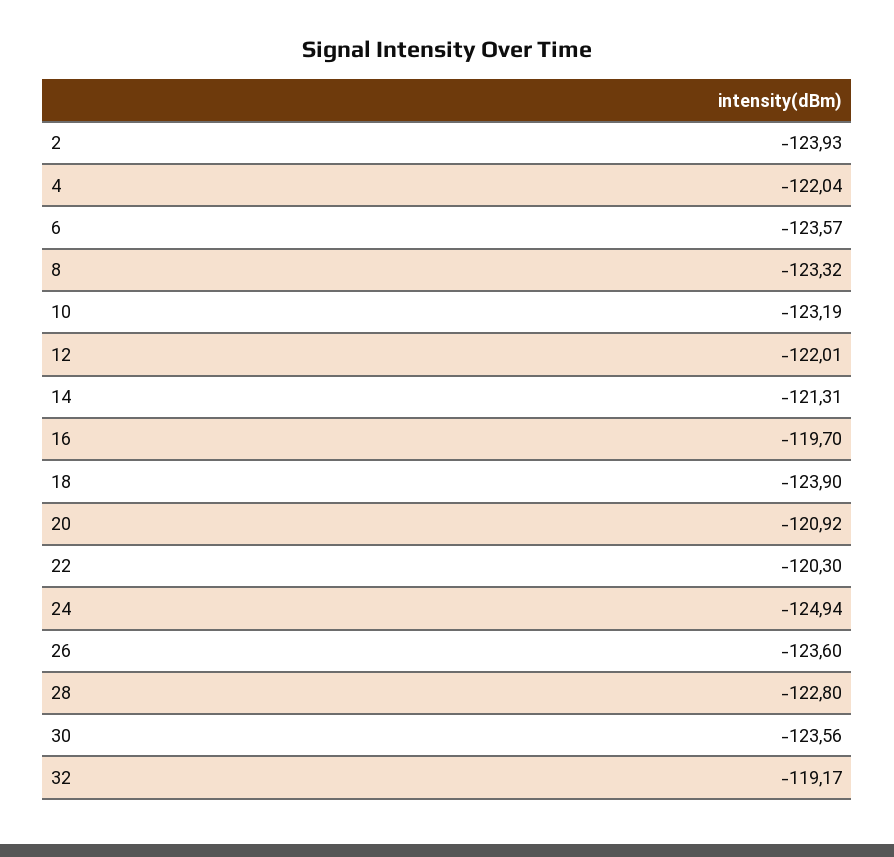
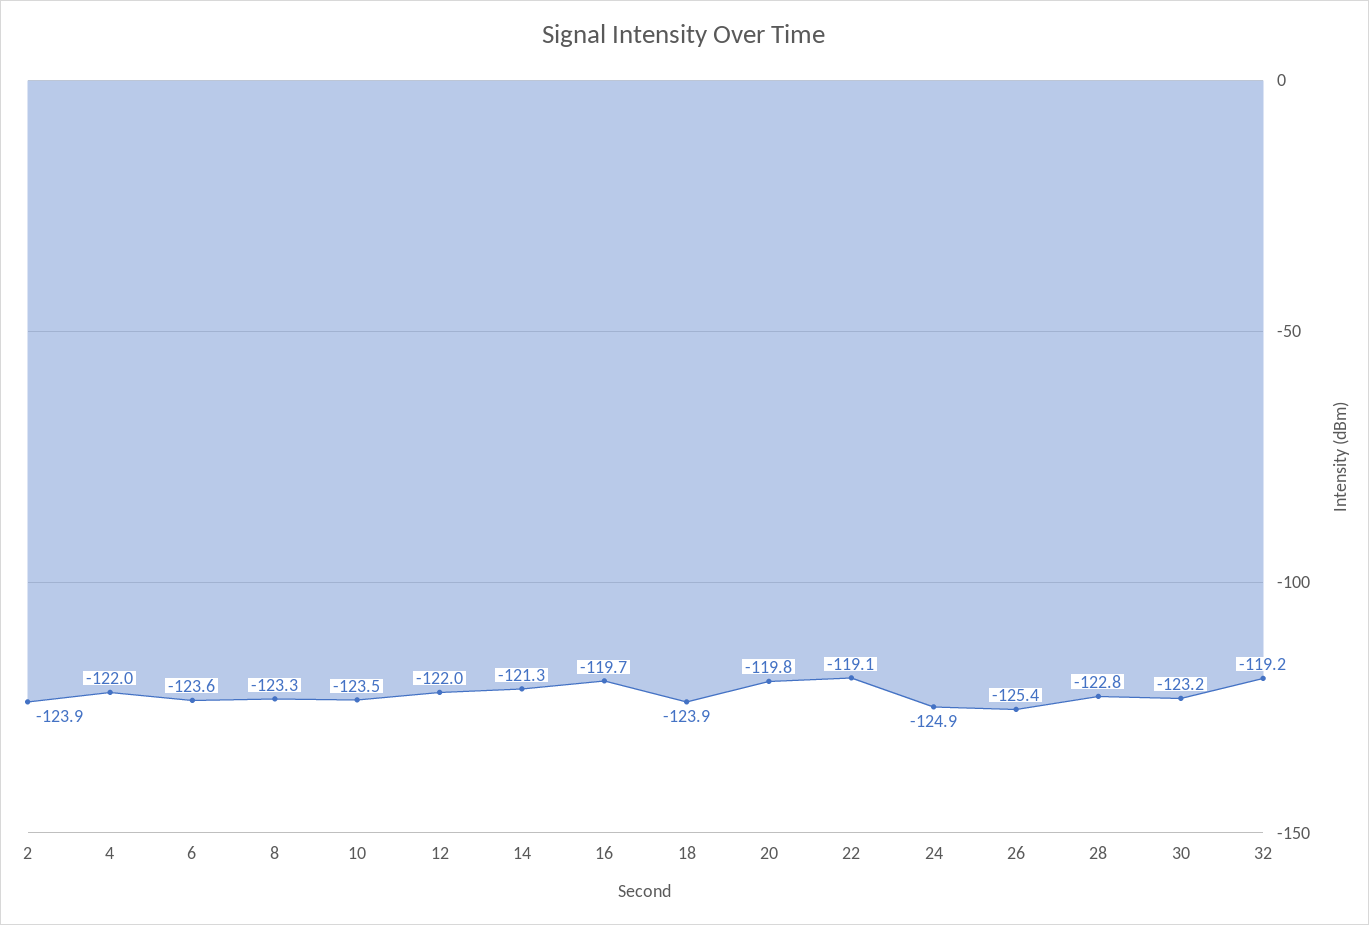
10: -123.19 -> -123.5
20: -120.92 -> -119.8
22: -120.3 -> -119.1
26: -123.6 -> -125.4
30: -123.56 -> -123.2

